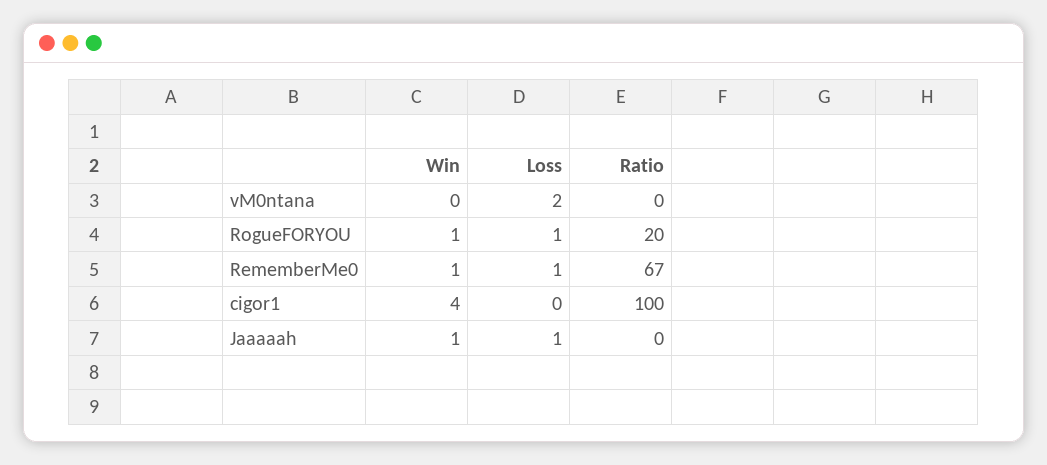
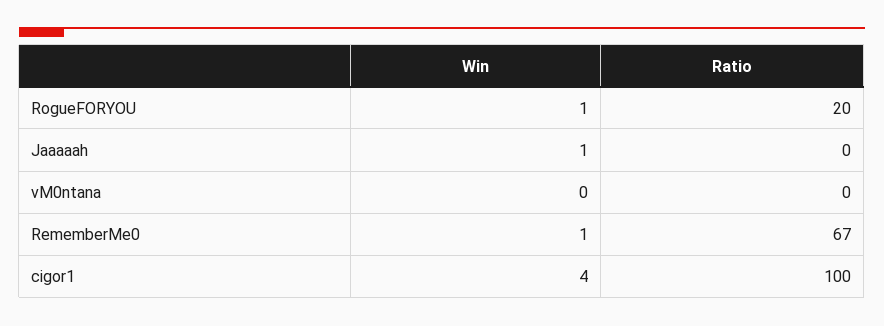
Loss, vM0ntana: 2 -> none
Loss, RogueFORYOU: 1 -> none
Loss, RememberMe0: 1 -> none
Loss, cigor1: 0 -> none
Loss, Jaaaaah: 1 -> none

